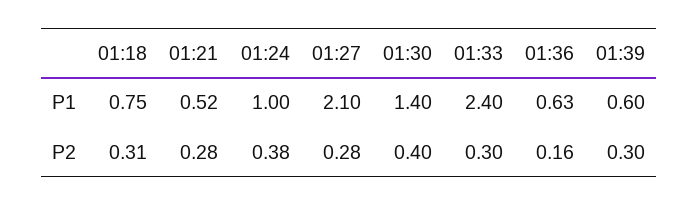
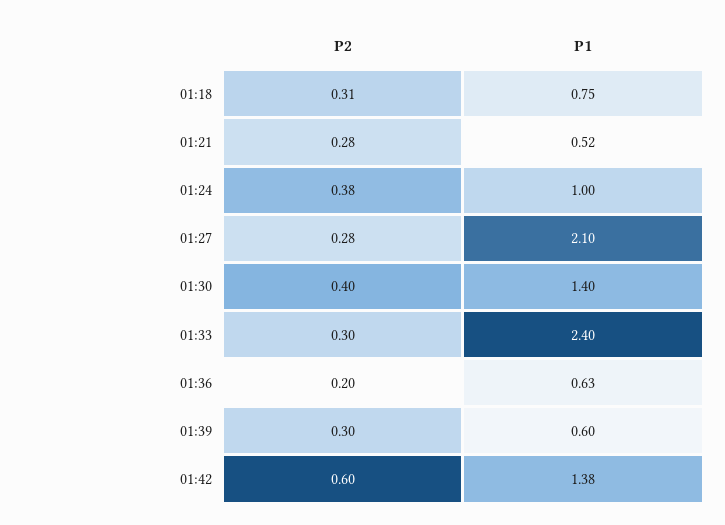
01:36, P2: 0.16 -> 0.2
01:42, P2: none -> 0.6
01:42, P1: none -> 1.38

